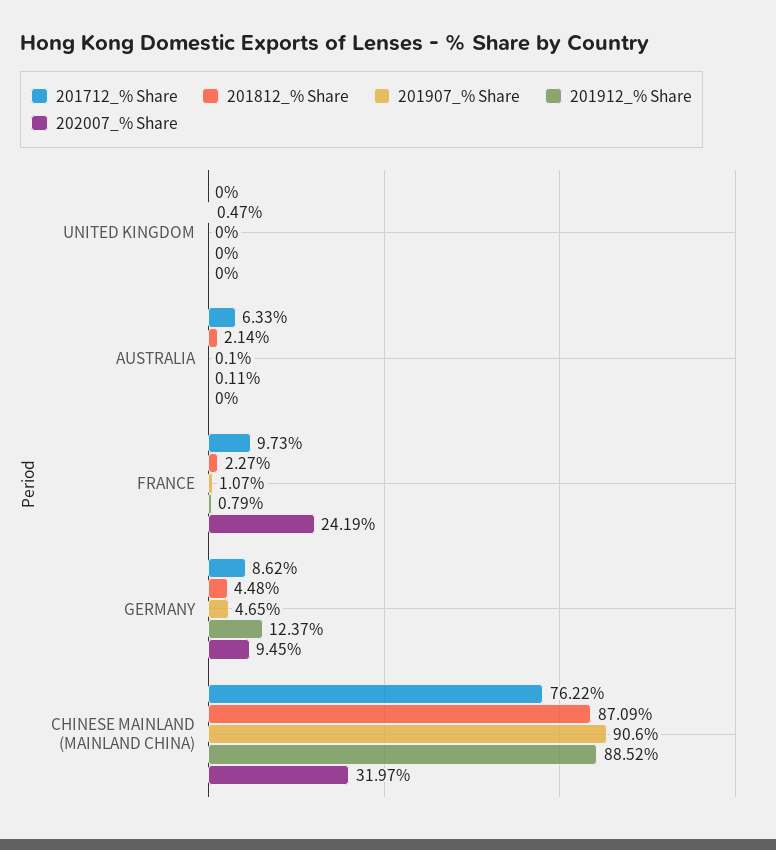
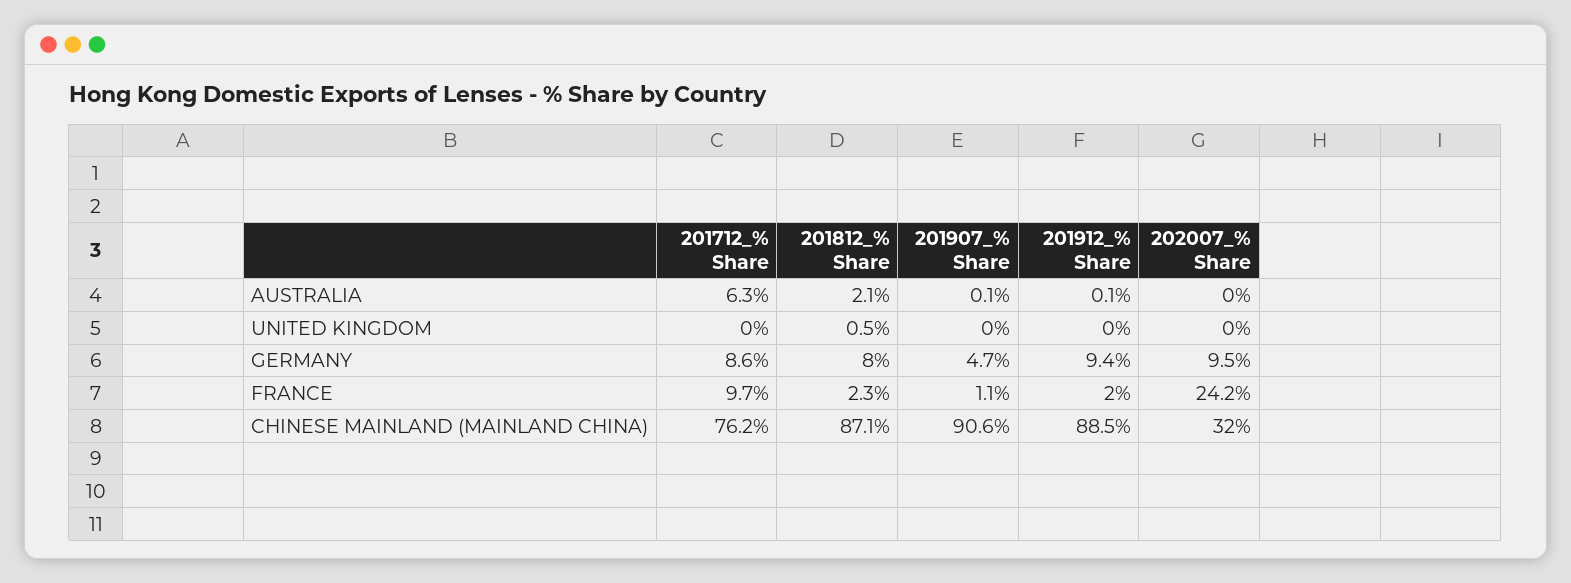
201912_% Share, FRANCE: 0.79 -> 2
201812_% Share, GERMANY: 4.48 -> 8
201912_% Share, GERMANY: 12.37 -> 9.4

